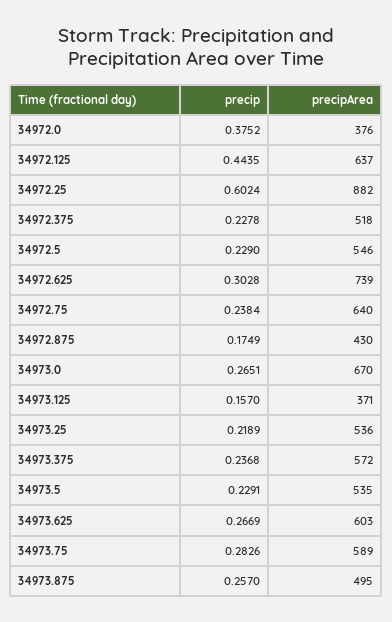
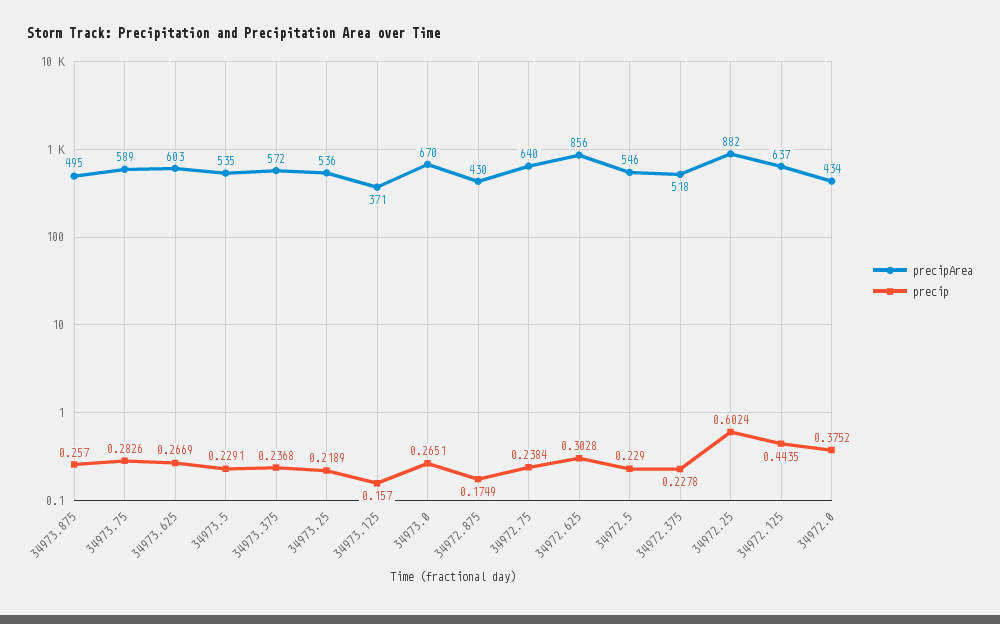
precipArea, 34972.0: 376 -> 434
precipArea, 34972.625: 739 -> 856

